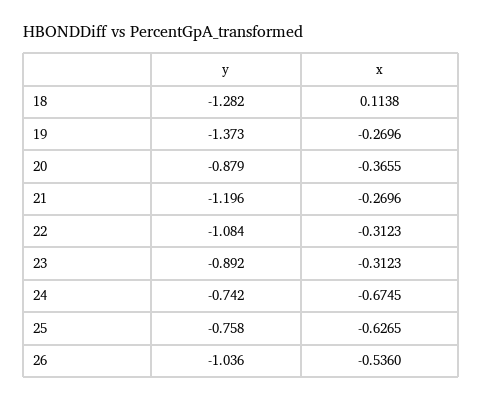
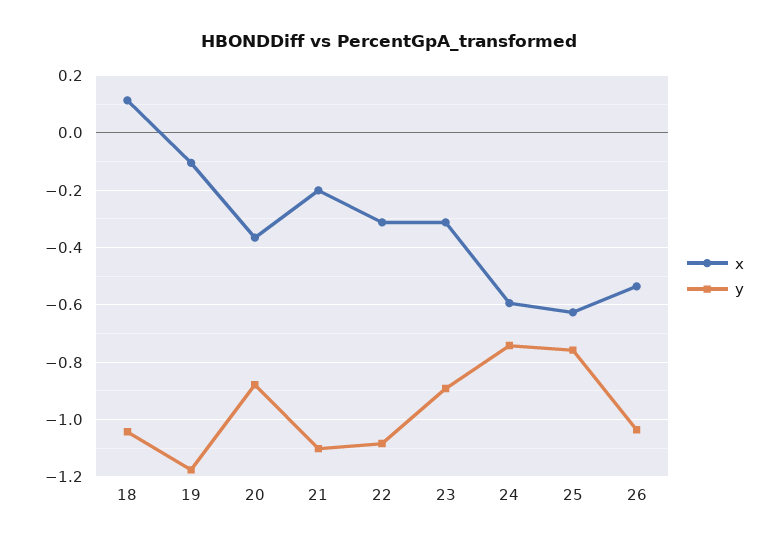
y, 18: -1.282 -> -1.05
y, 19: -1.373 -> -1.175
x, 19: -0.2696 -> -0.1
y, 21: -1.196 -> -1.1
x, 21: -0.2696 -> -0.2
x, 24: -0.6745 -> -0.6

